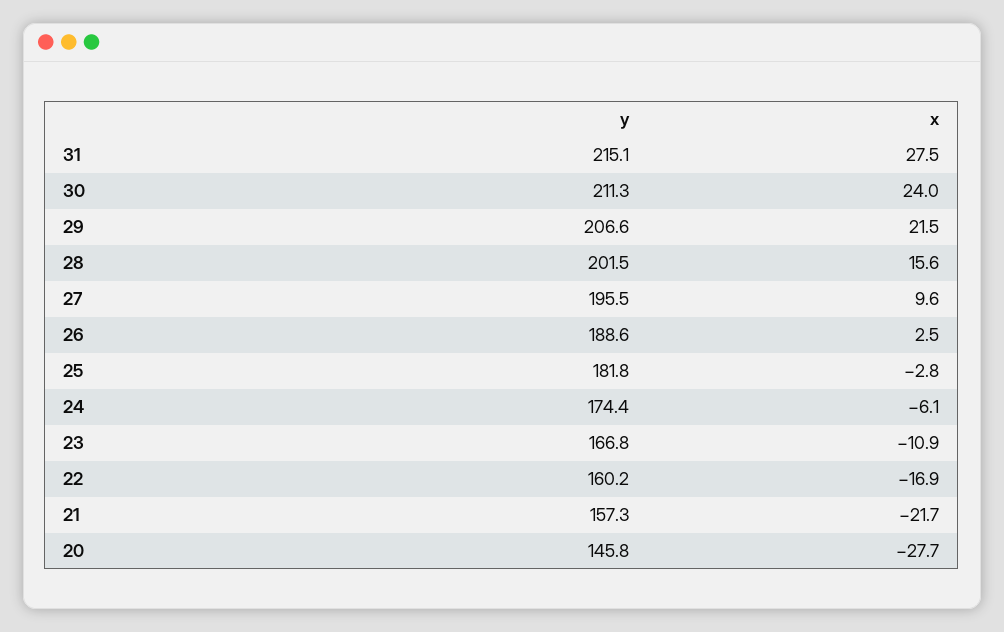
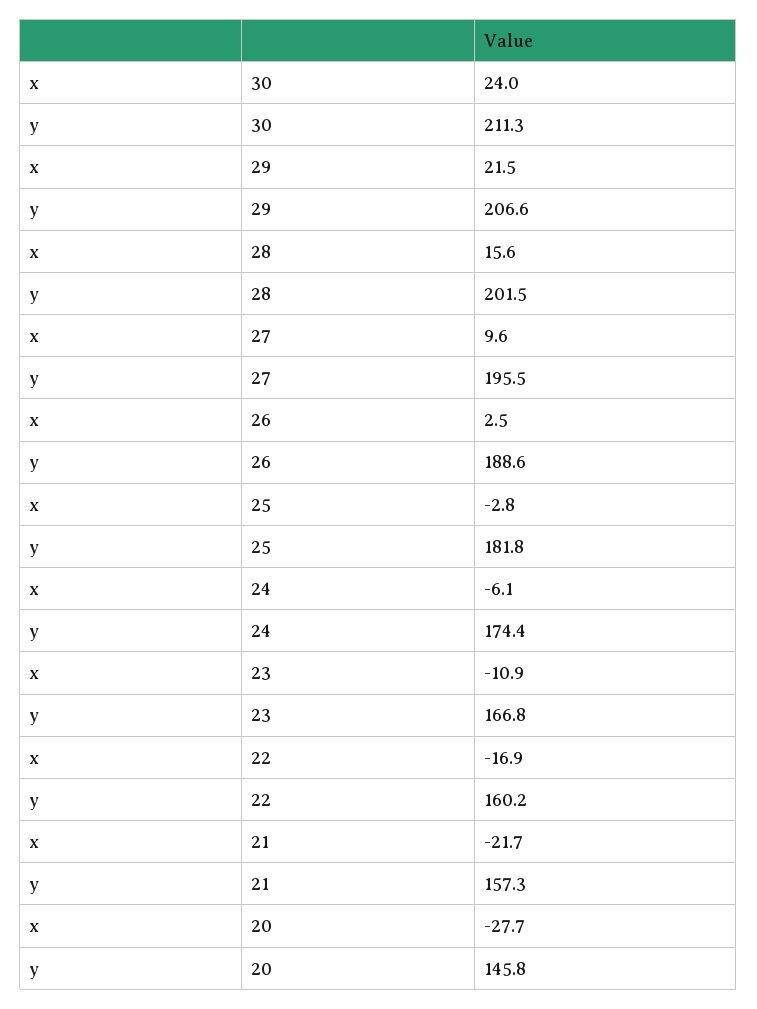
y, 31: 215.1 -> none
x, 31: 27.5 -> none

